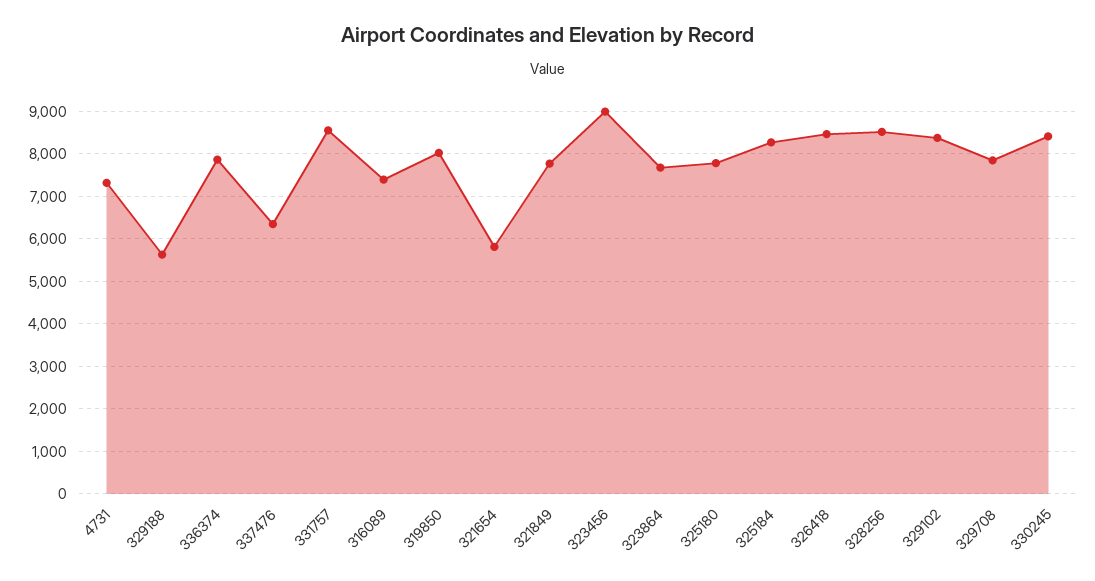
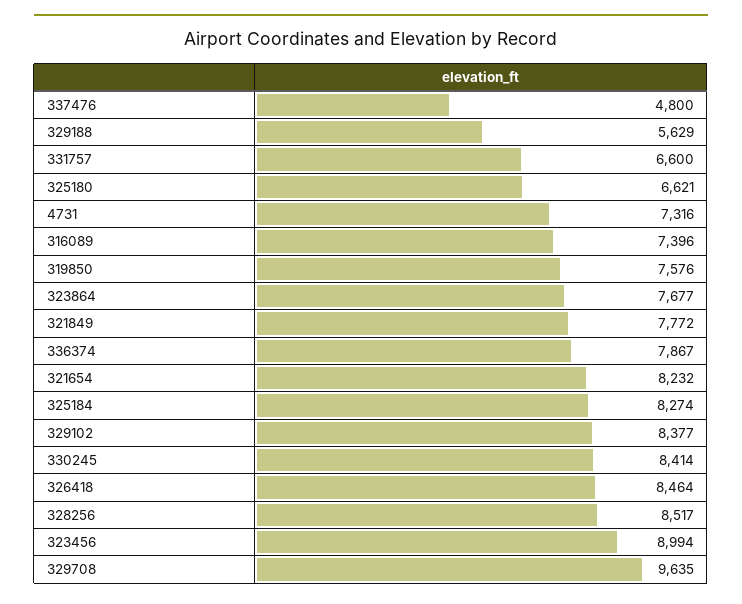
337476: 6400 -> 4800
331757: 8600 -> 6600
319850: 8000 -> 7576
321654: 5800 -> 8232
325180: 7800 -> 6621
329708: 7800 -> 9635

